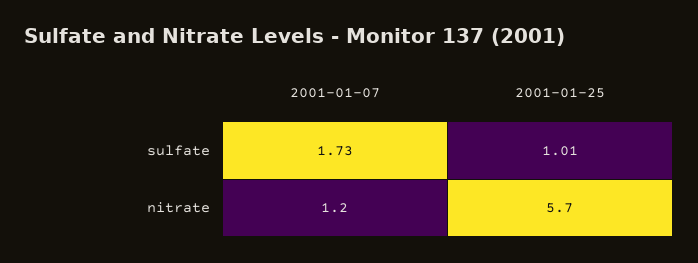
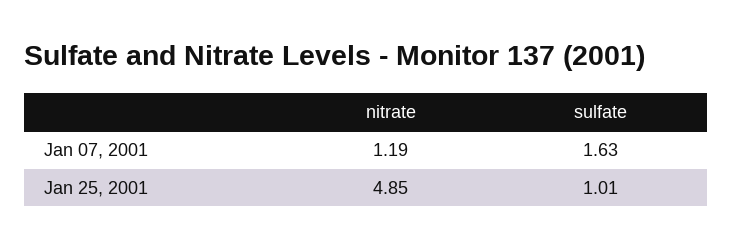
2001-01-07, sulfate: 1.73 -> 1.63
2001-01-25, nitrate: 5.7 -> 4.85

